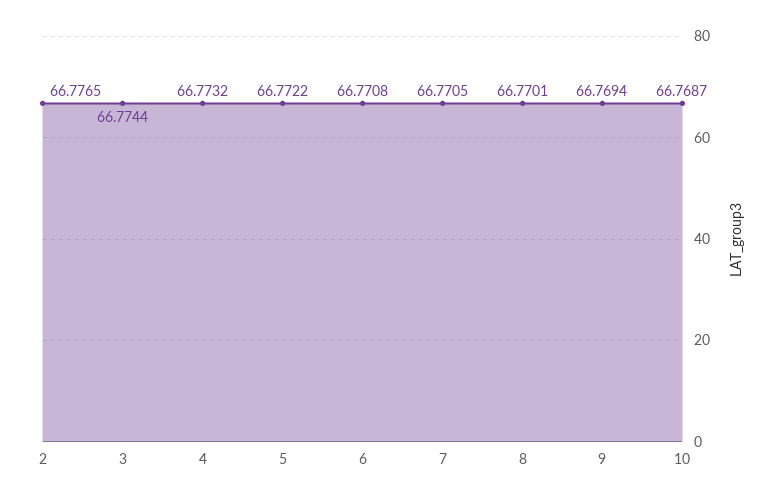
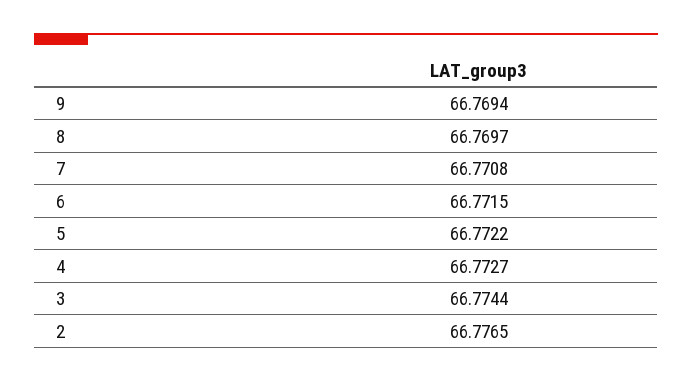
4: 66.7732 -> 66.7727
6: 66.7708 -> 66.7715
7: 66.7705 -> 66.7708
8: 66.7701 -> 66.7697
10: 66.7687 -> none

